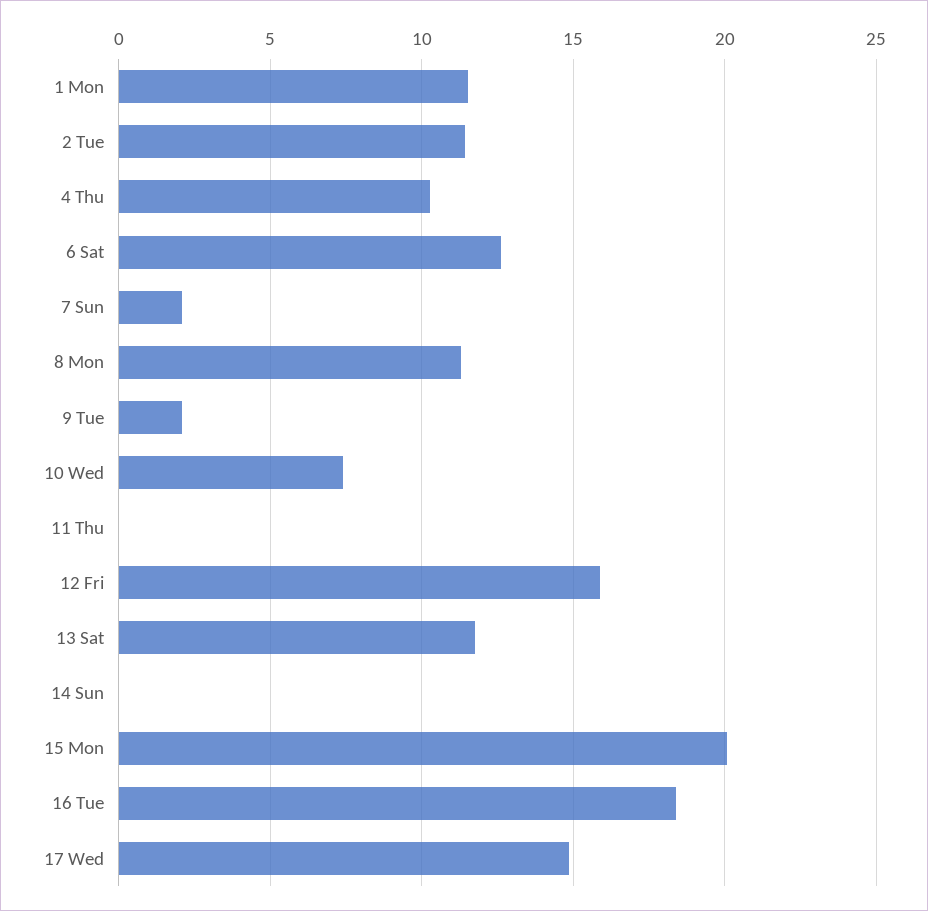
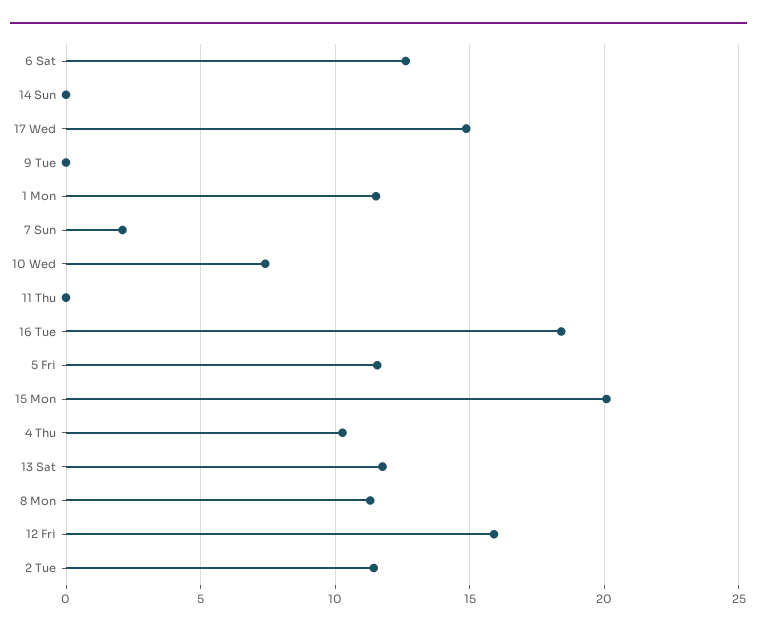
9 Tue: 2 -> 0
5 Fri: none -> 11.5

